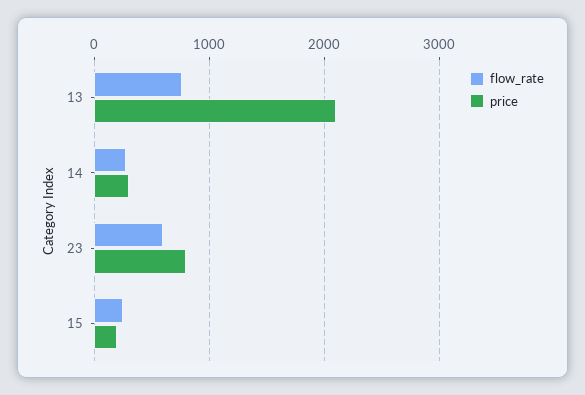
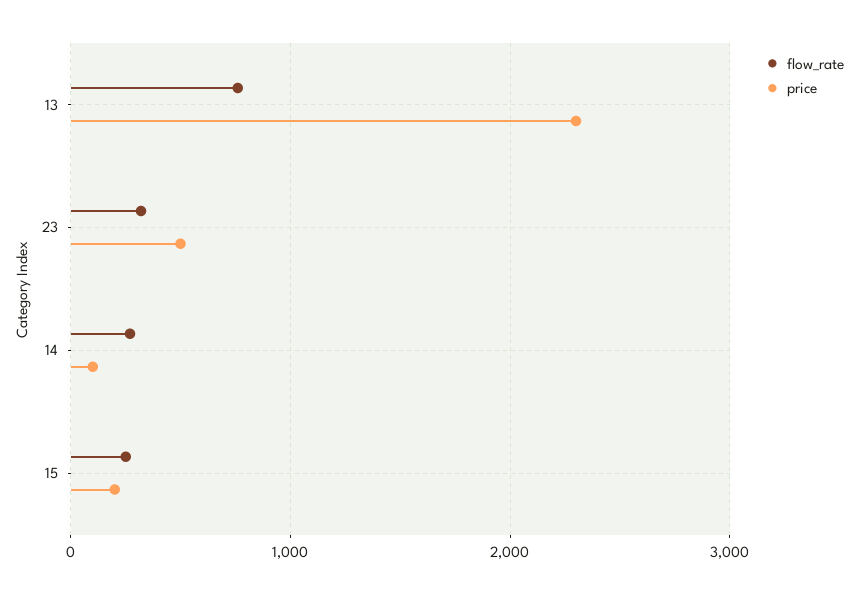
price, 13: 2100 -> 2300
price, 14: 300 -> 100
flow_rate, 23: 600 -> 300
price, 23: 800 -> 500

